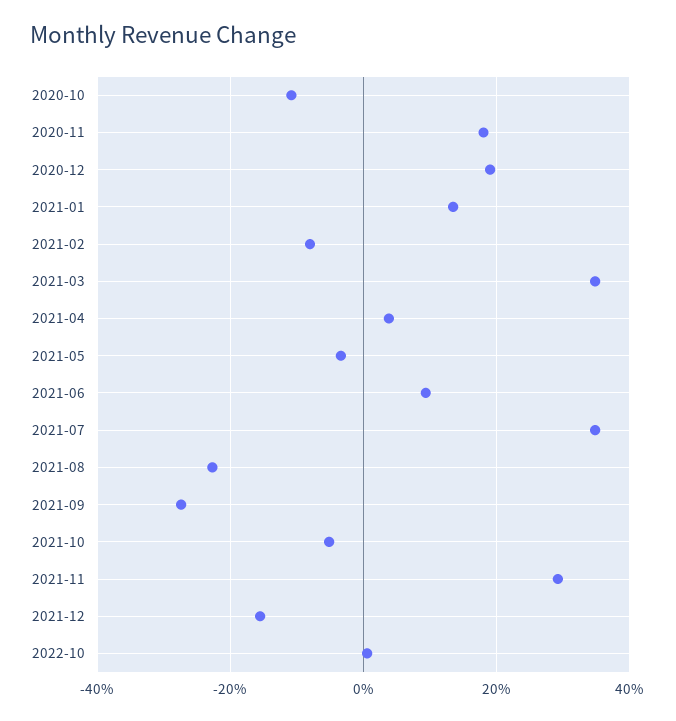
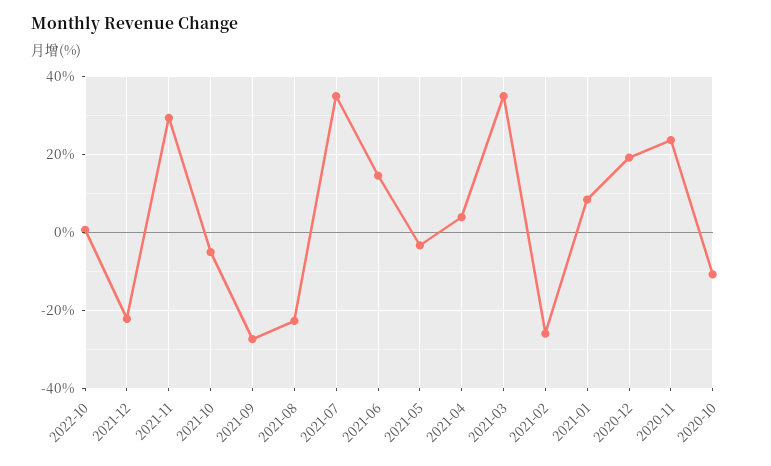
2020-11: 18 -> 24
2021-01: 14 -> 8
2021-02: -8 -> -26
2021-06: 10 -> 14
2021-12: -16 -> -22

